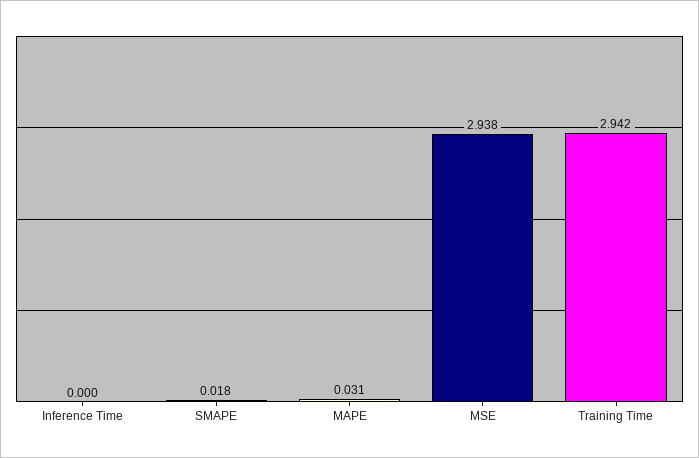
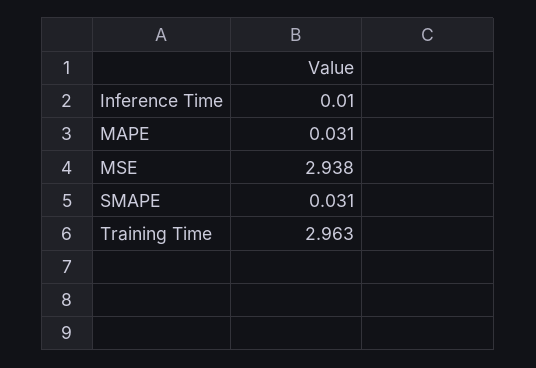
Inference Time: 0 -> 0.01
SMAPE: 0.018 -> 0.031
Training Time: 2.942 -> 2.963

